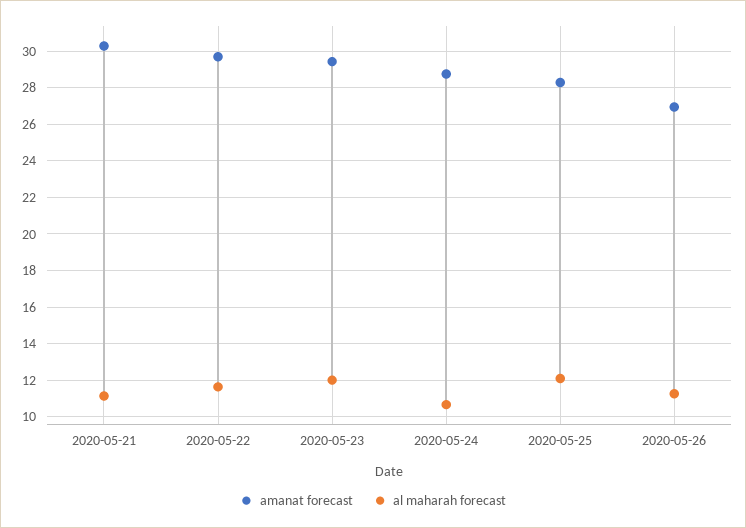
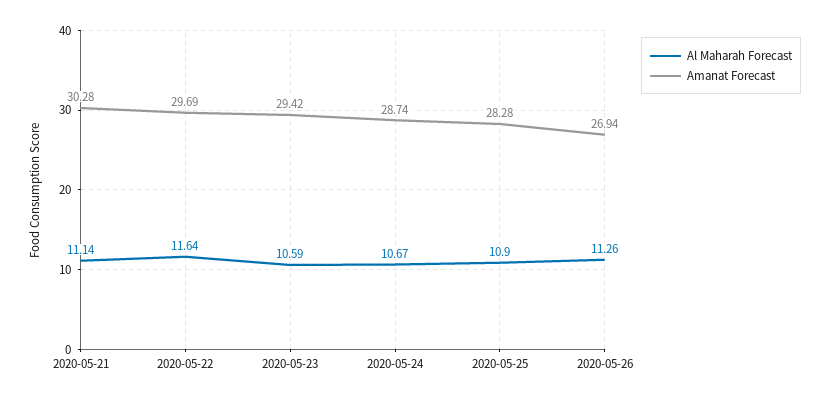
al maharah forecast, 2020-05-23: 12 -> 10.59
al maharah forecast, 2020-05-25: 12 -> 10.9

